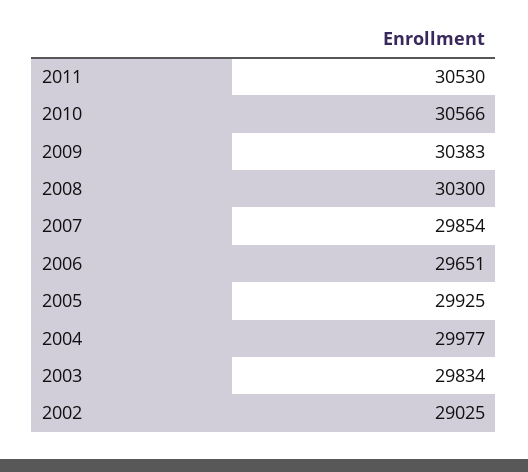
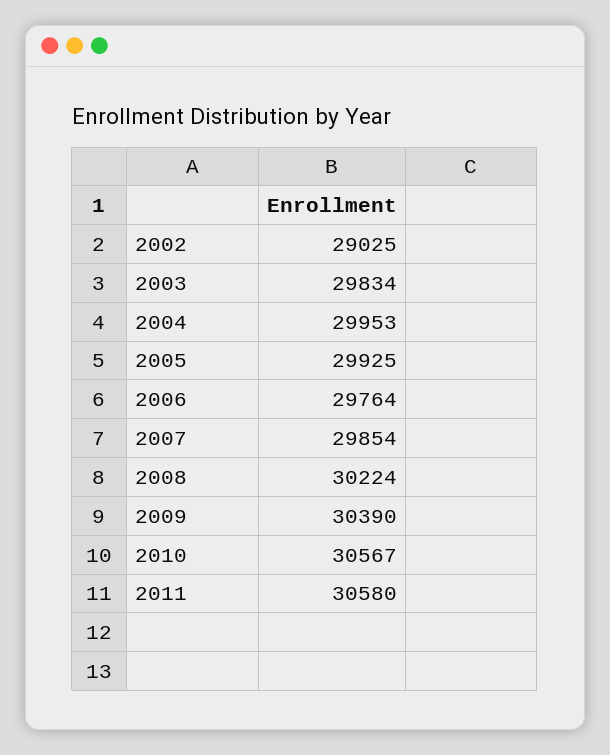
2011: 30530 -> 30580
2010: 30566 -> 30567
2009: 30383 -> 30390
2008: 30300 -> 30224
2006: 29651 -> 29764
2004: 29977 -> 29953

